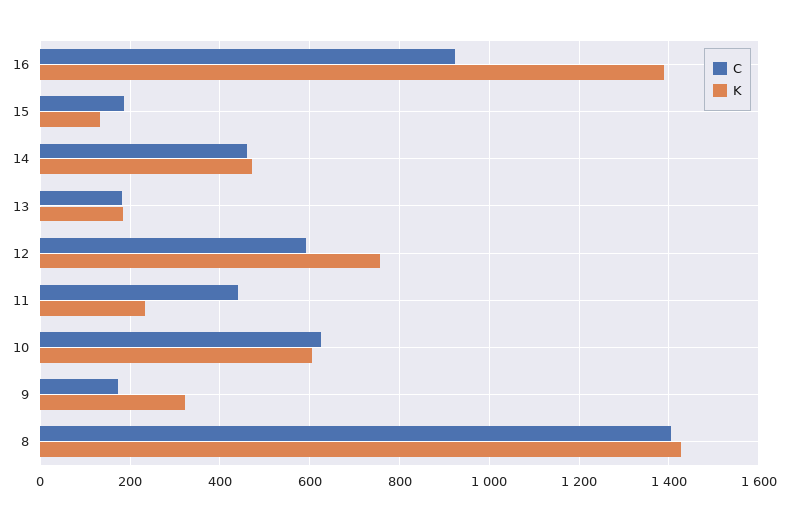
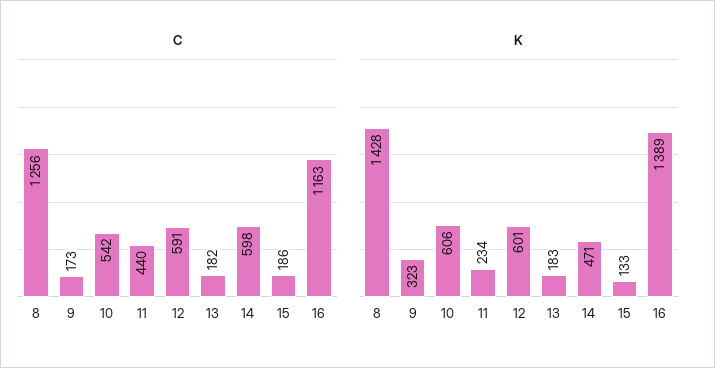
C, 16: 920 -> 1163
C, 14: 460 -> 598
K, 12: 760 -> 601
C, 10: 620 -> 542
C, 8: 1400 -> 1256

